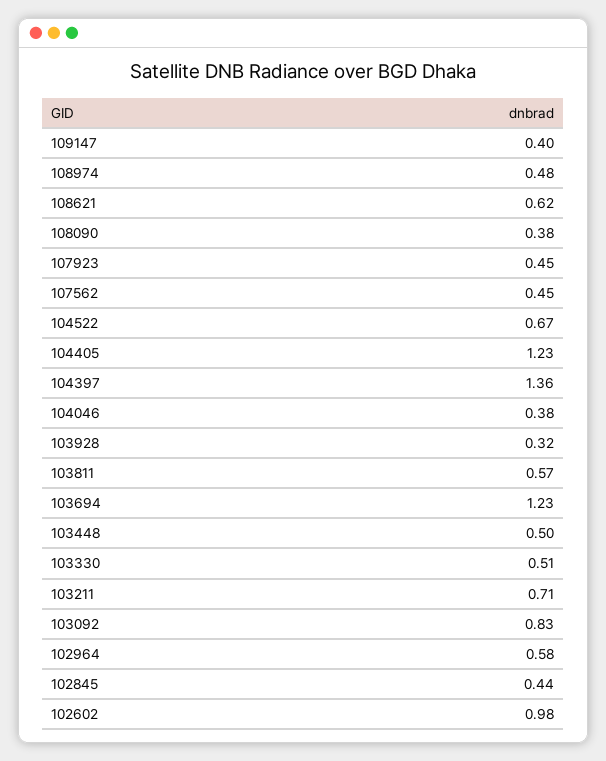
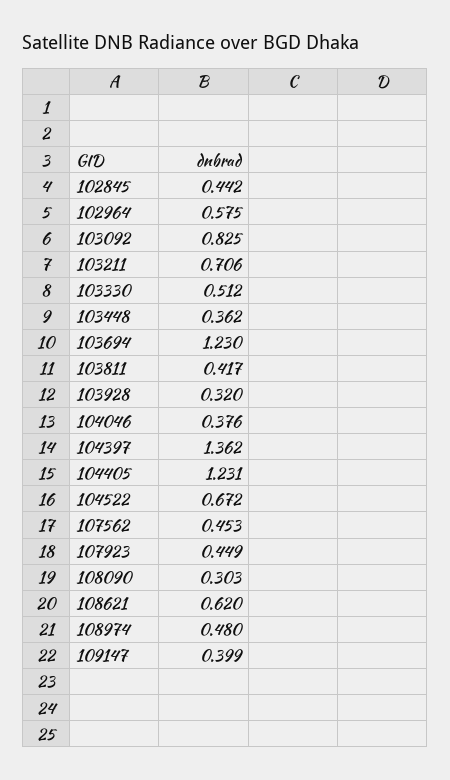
108090: 0.38 -> 0.303
103811: 0.57 -> 0.417
103448: 0.5 -> 0.362
102602: 0.98 -> none

